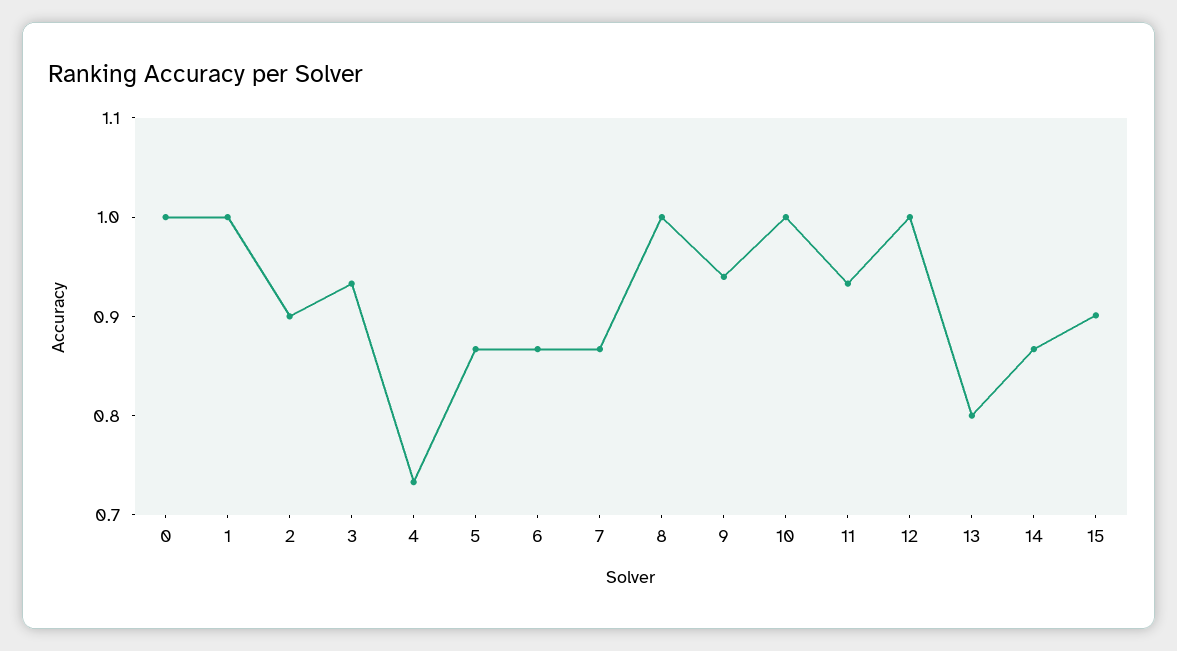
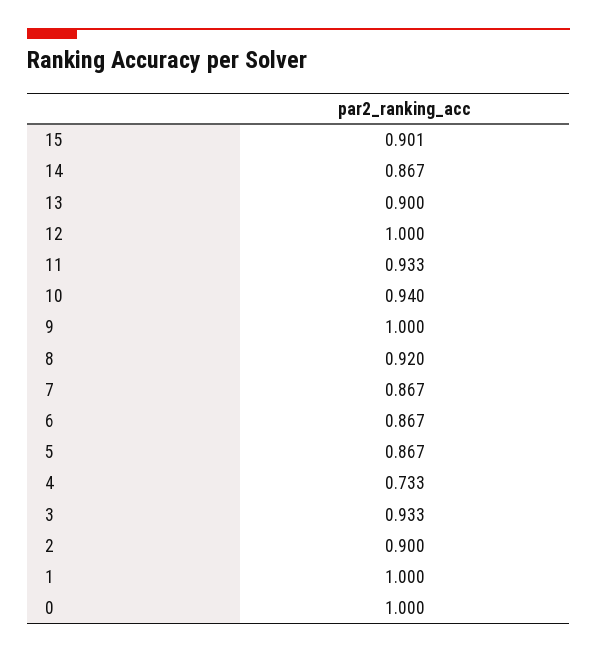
8: 1 -> 0.92
9: 0.94 -> 1
10: 1 -> 0.94
13: 0.8 -> 0.9

